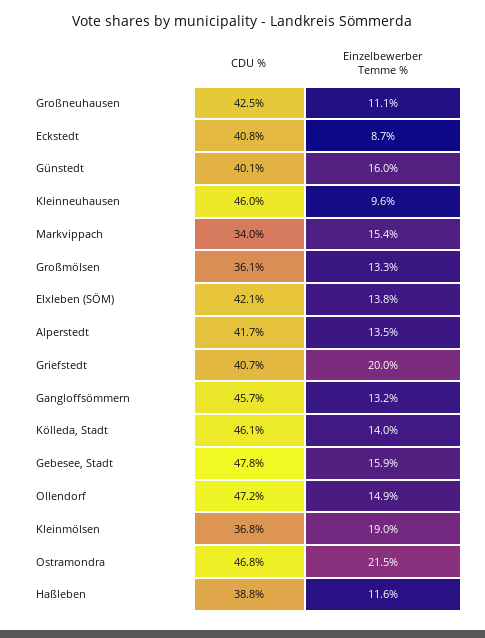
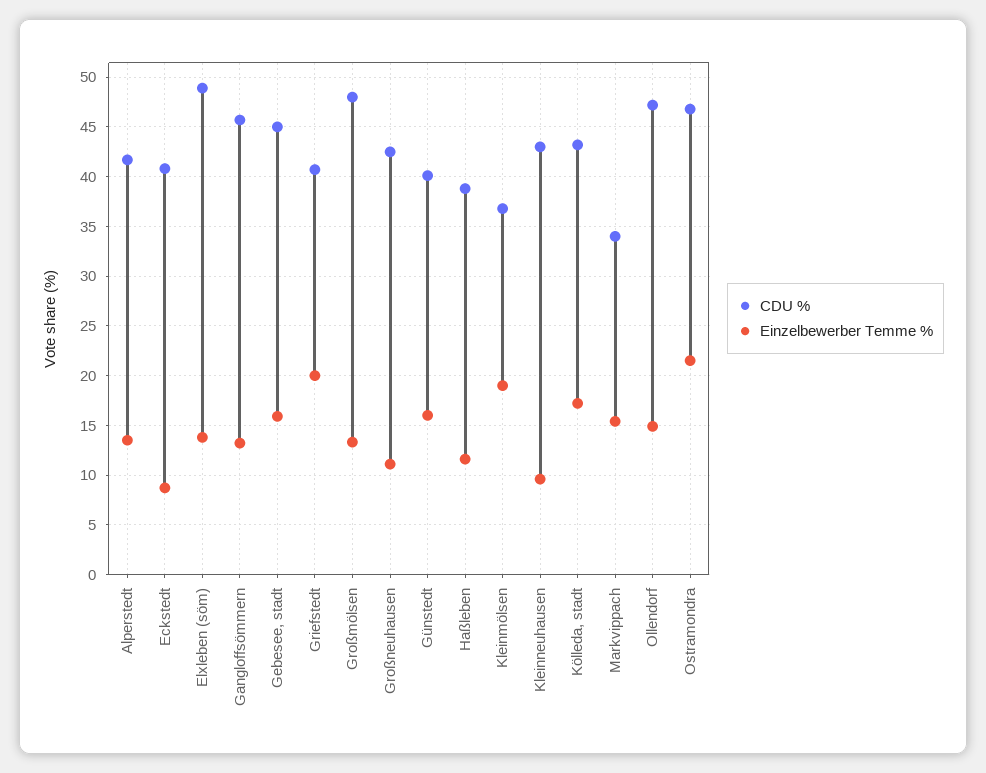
CDU %, Kleinneuhausen: 46 -> 43
CDU %, Großmölsen: 36.1 -> 48
CDU %, Elxleben (SÖM): 42.1 -> 49
CDU %, Kölleda, Stadt: 46.1 -> 43
Einzelbewerber Temme %, Kölleda, Stadt: 14 -> 17
CDU %, Gebesee, Stadt: 47.8 -> 45

